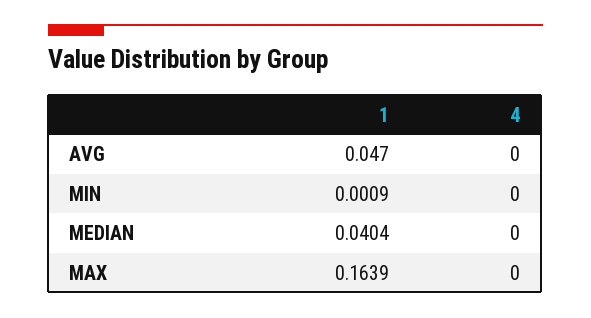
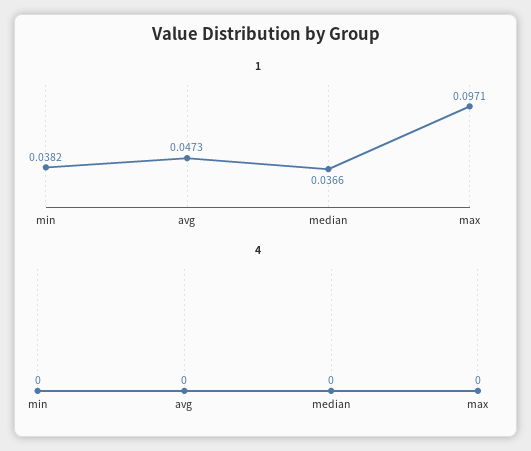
1, AVG: 0.047 -> 0.0473
1, MIN: 0.0009 -> 0.0382
1, MEDIAN: 0.0404 -> 0.0366
1, MAX: 0.1639 -> 0.0971

